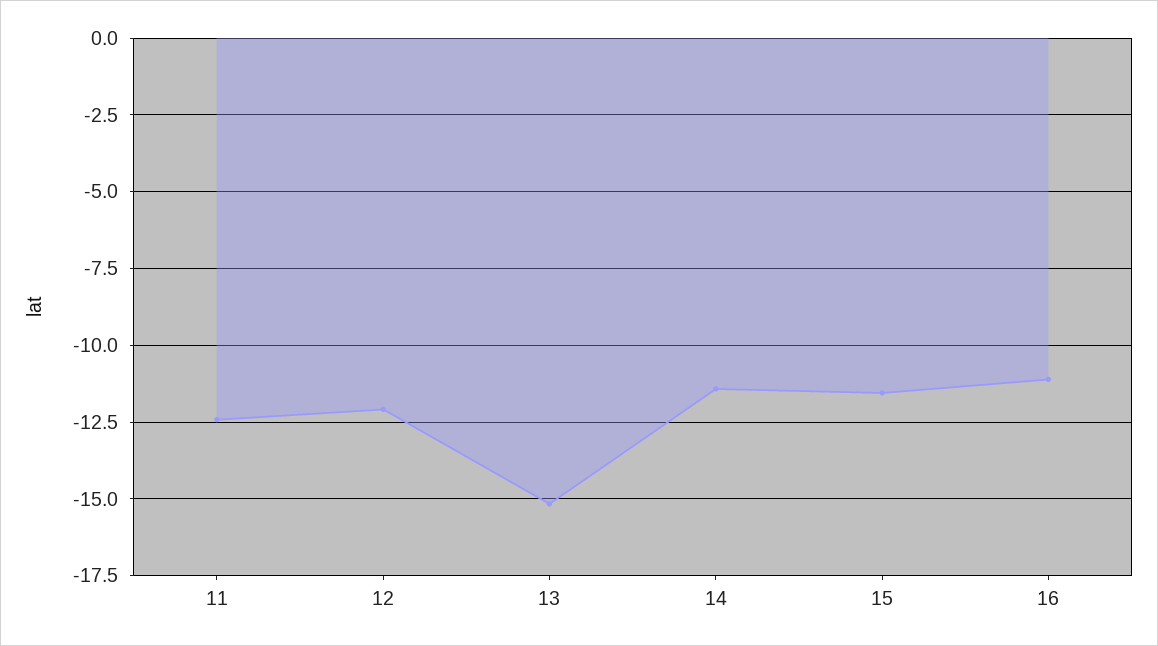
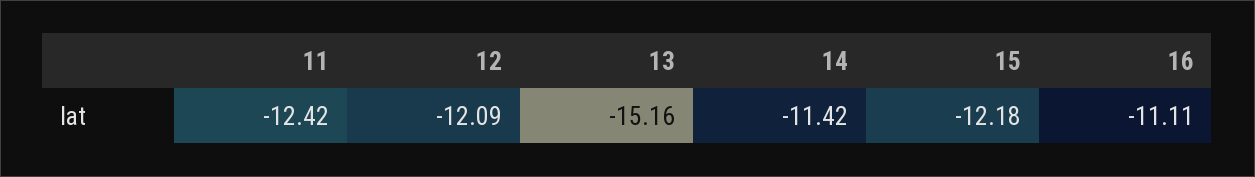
15: -11.5 -> -12.18

